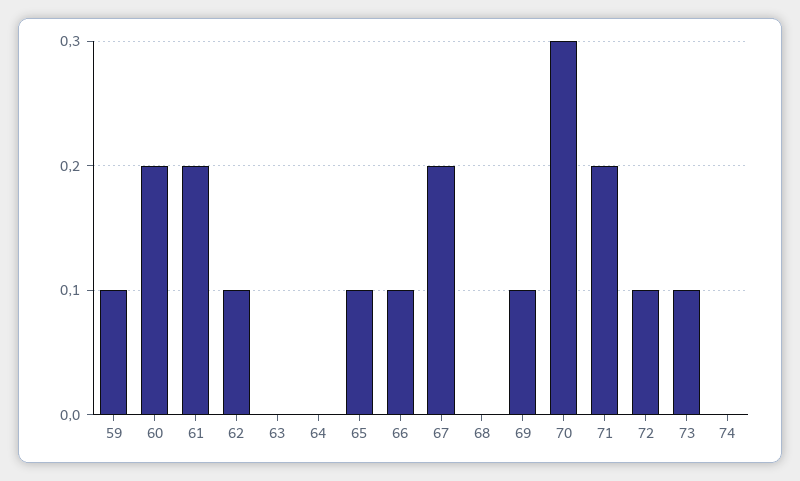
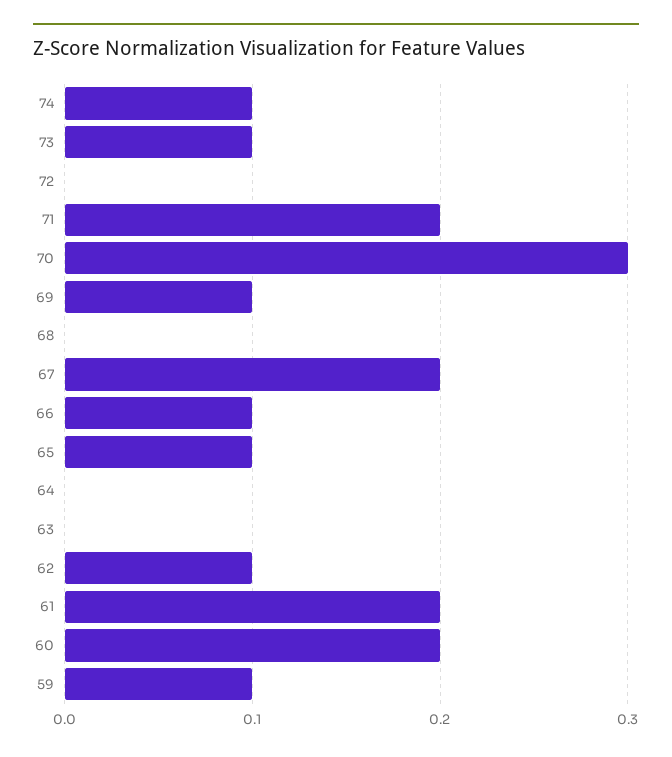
72: 0.1 -> 0
74: 0 -> 0.1

